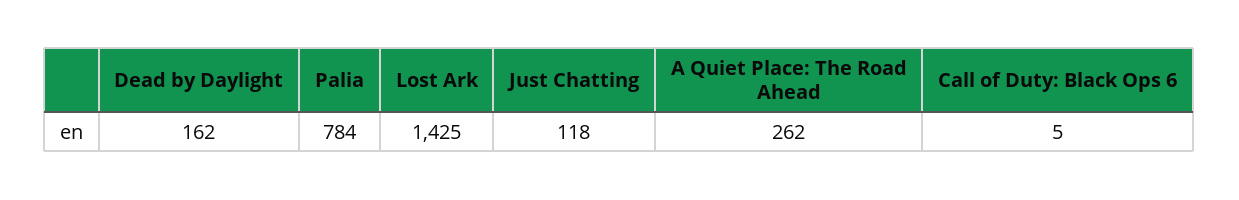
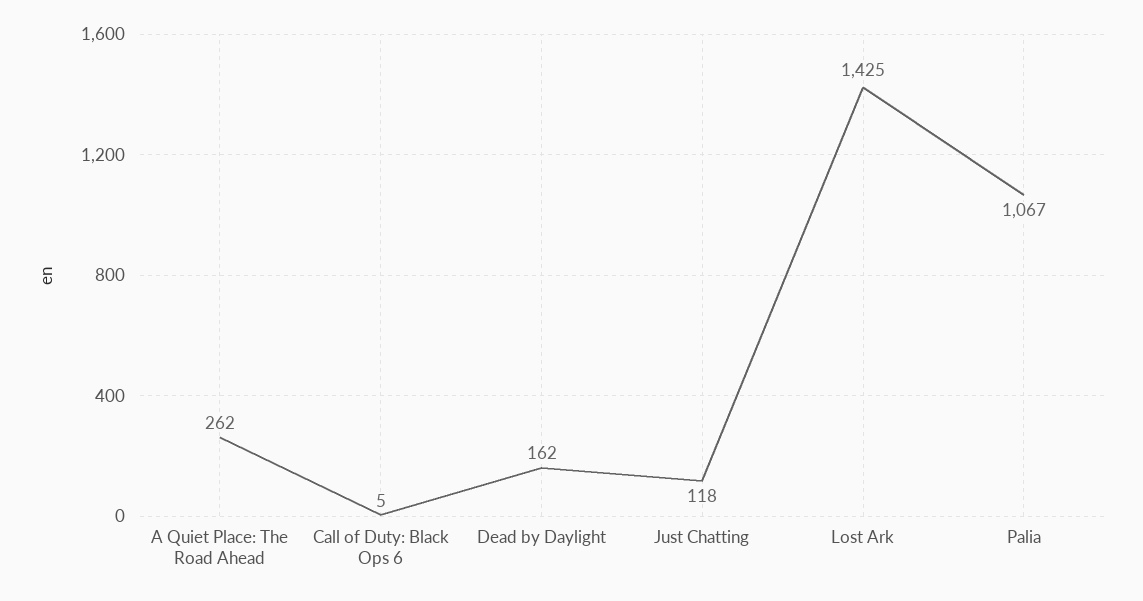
Palia: 784 -> 1067

